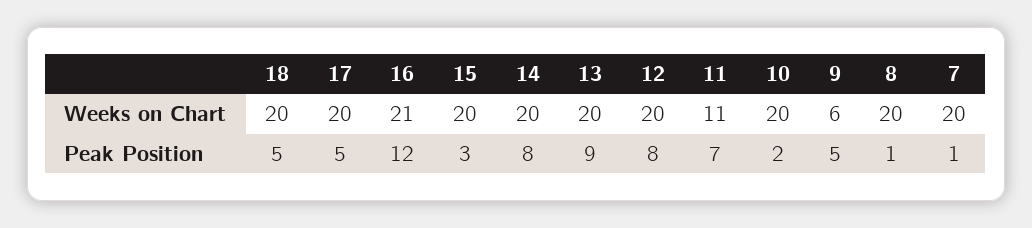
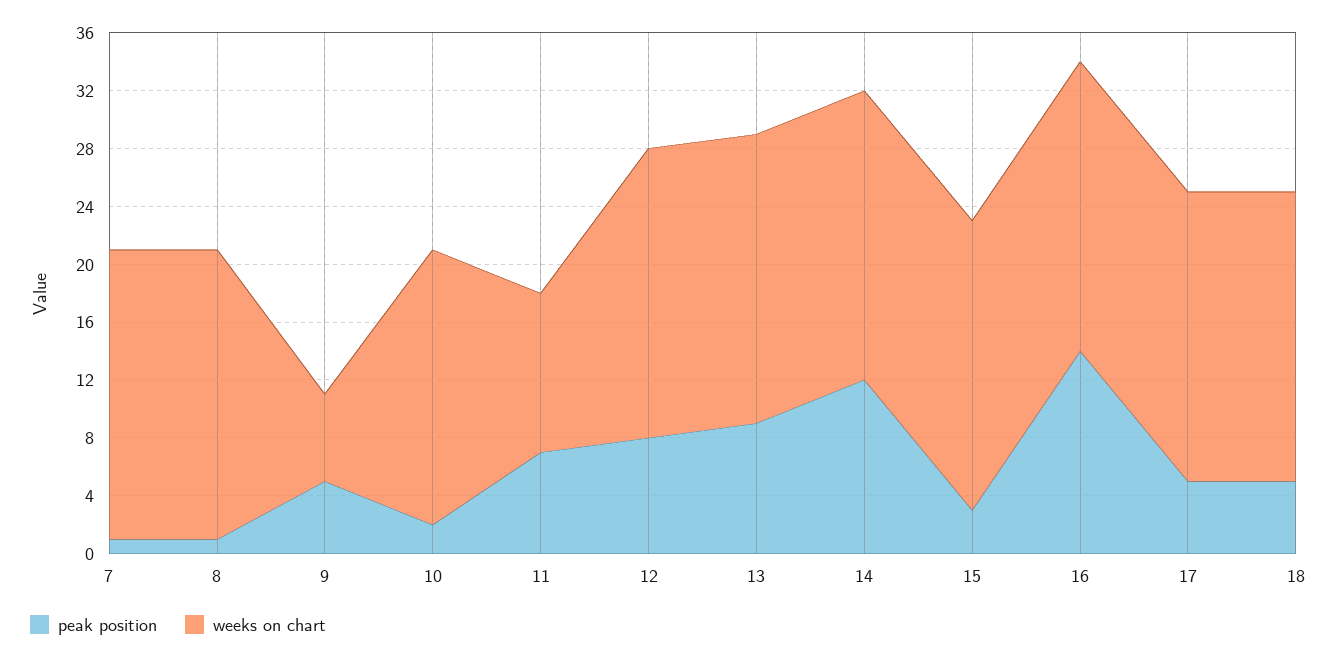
Weeks on Chart, 16: 21 -> 20
Weeks on Chart, 10: 20 -> 19
Peak Position, 16: 12 -> 14
Peak Position, 14: 8 -> 12

